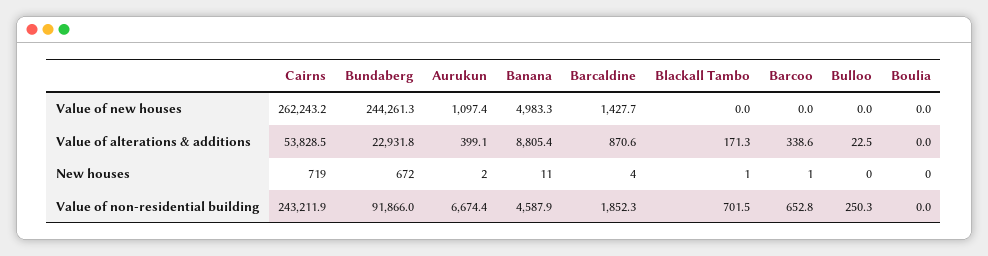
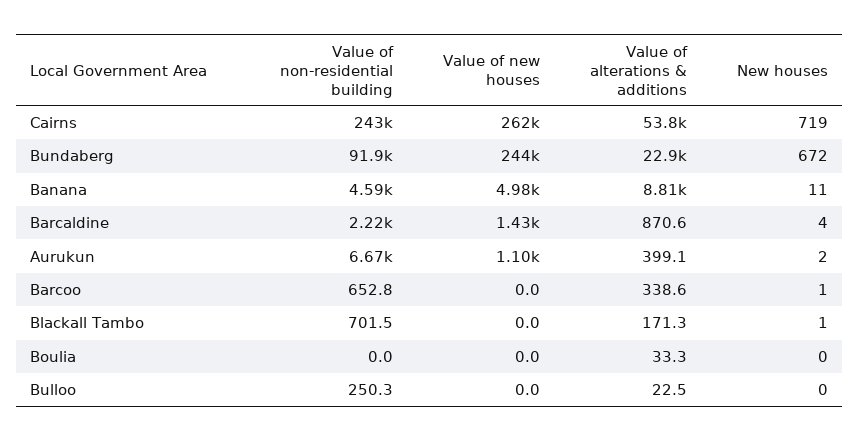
Boulia, Value of alterations & additions: 0 -> 33.3
Barcaldine, Value of non-residential building: 1852.3 -> 2220

